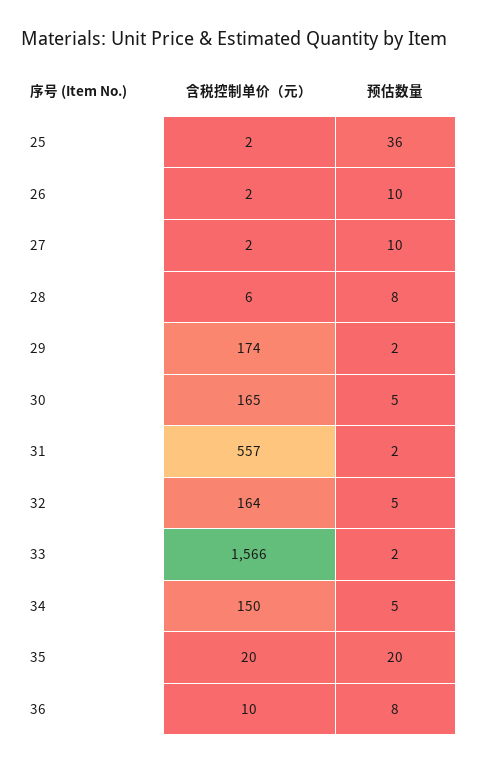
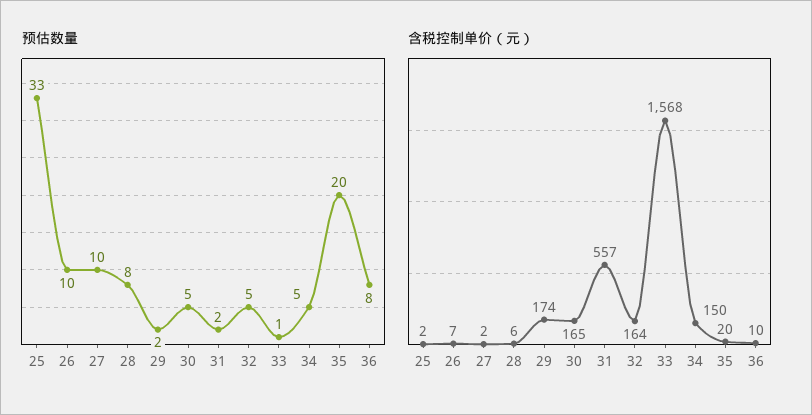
预估数量, 25: 36 -> 33
含税控制单价（元）, 26: 2 -> 7
含税控制单价（元）, 33: 1566 -> 1568
预估数量, 33: 2 -> 1

